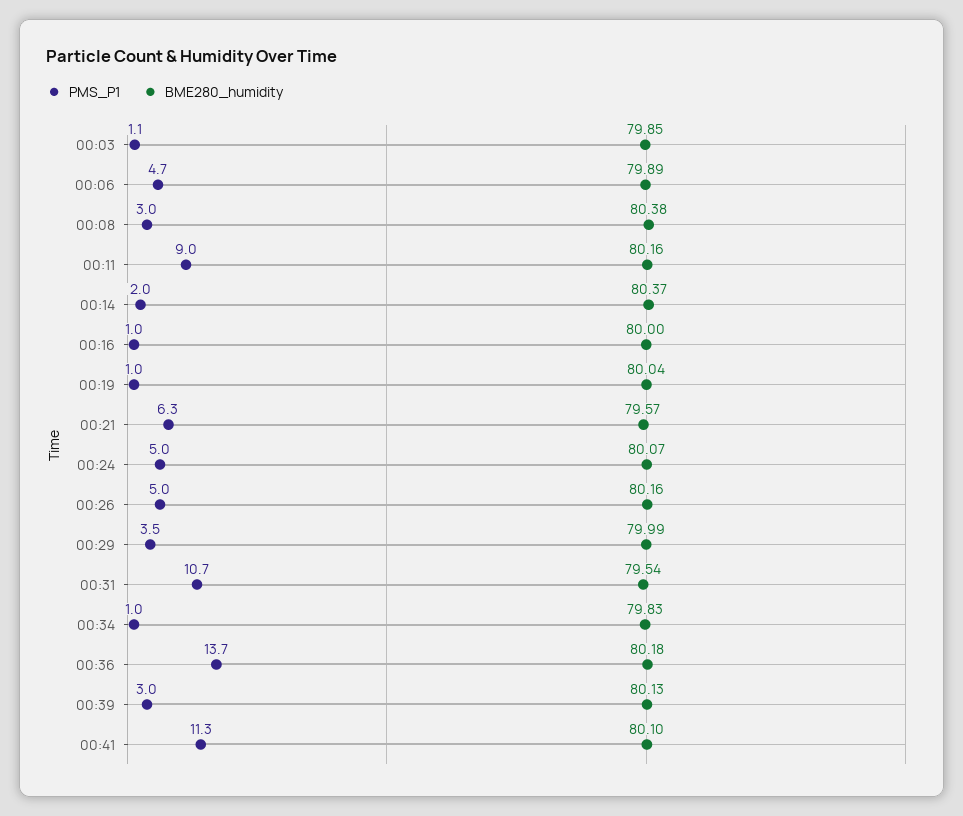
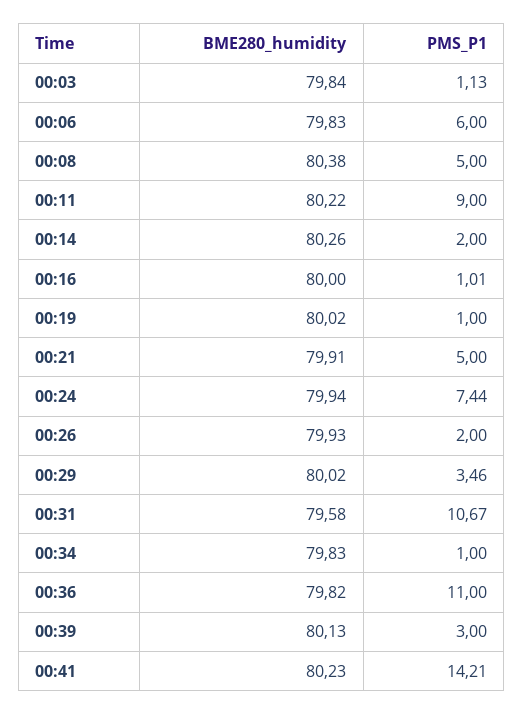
BME280_humidity, 00:03: 79.85 -> 79.84
PMS_P1, 00:06: 4.7 -> 6
BME280_humidity, 00:06: 79.89 -> 79.83
PMS_P1, 00:08: 3 -> 5
BME280_humidity, 00:11: 80.16 -> 80.22
BME280_humidity, 00:14: 80.37 -> 80.26
BME280_humidity, 00:19: 80.04 -> 80.02
PMS_P1, 00:21: 6.3 -> 5
BME280_humidity, 00:21: 79.57 -> 79.91
PMS_P1, 00:24: 5 -> 7.44
BME280_humidity, 00:24: 80.07 -> 79.94
PMS_P1, 00:26: 5 -> 2
BME280_humidity, 00:26: 80.16 -> 79.93
BME280_humidity, 00:29: 79.99 -> 80.02
BME280_humidity, 00:31: 79.54 -> 79.58
PMS_P1, 00:36: 13.7 -> 11
BME280_humidity, 00:36: 80.18 -> 79.82
PMS_P1, 00:41: 11.3 -> 14.21
BME280_humidity, 00:41: 80.1 -> 80.23

